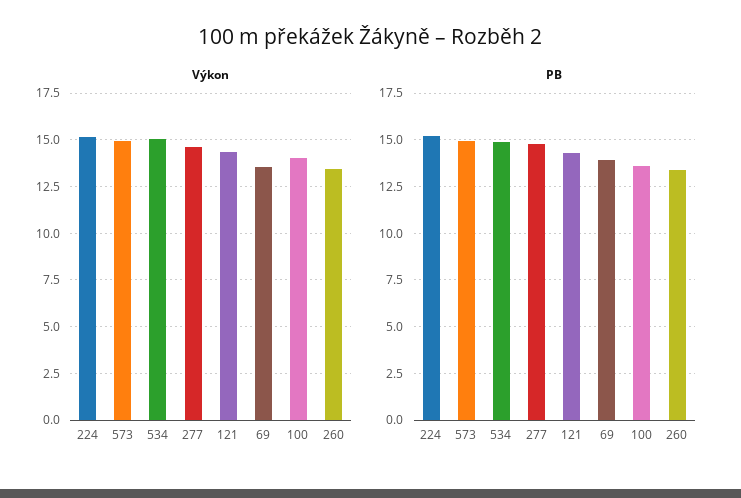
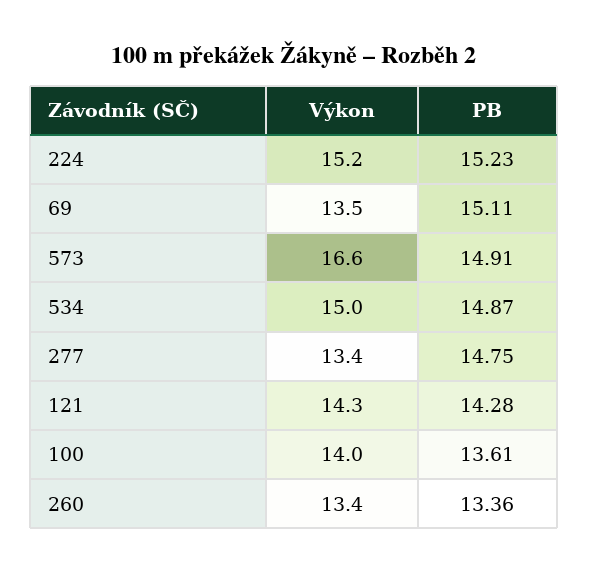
Výkon, 573: 15 -> 16.6
Výkon, 277: 14.5 -> 13.4
PB, 69: 14 -> 15.11

